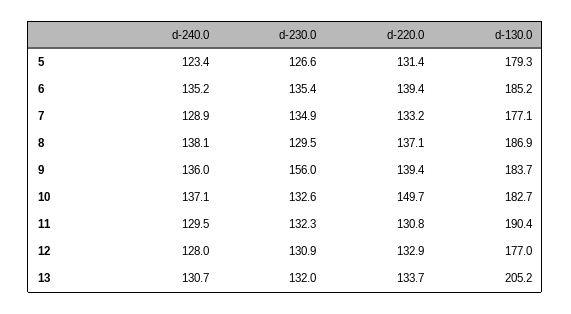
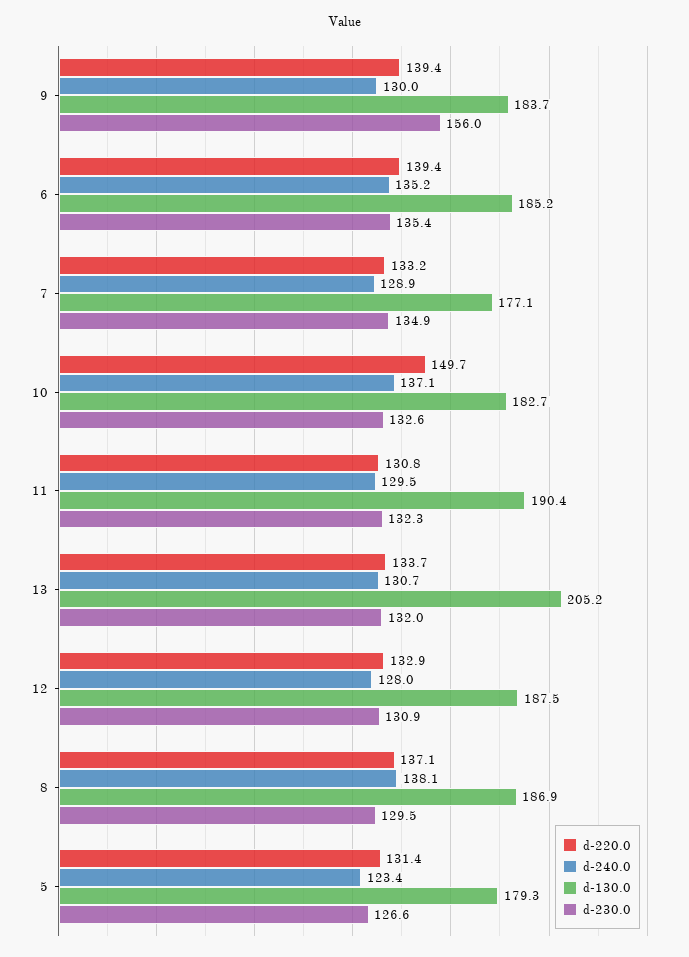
d-240.0, 9: 136 -> 130
d-130.0, 12: 177 -> 187.5

